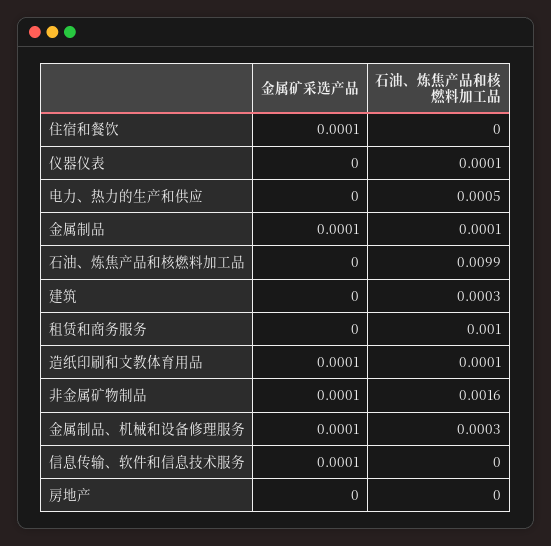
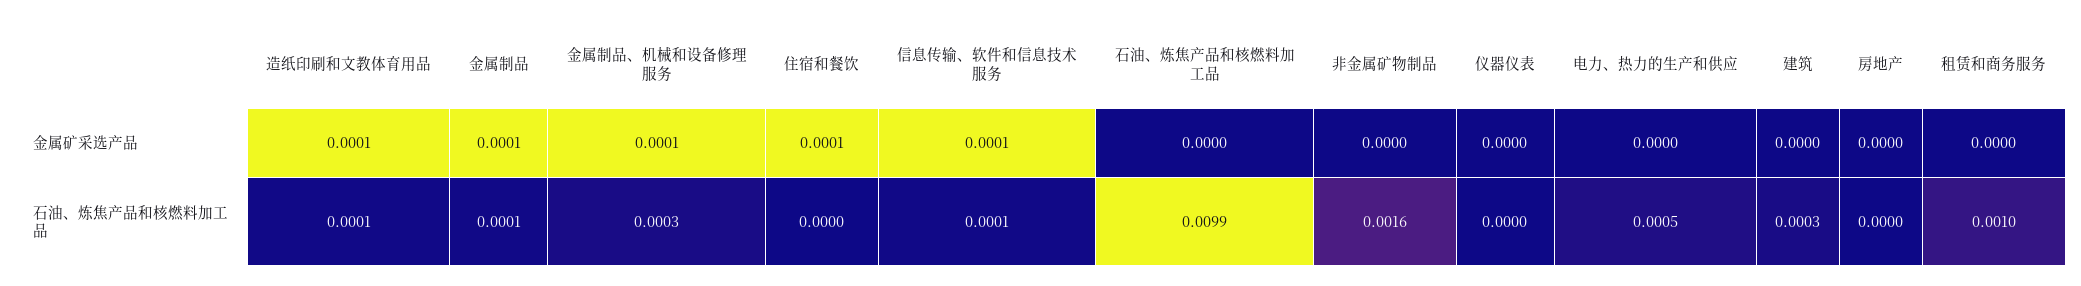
石油、炼焦产品和核燃料加工品, 仪器仪表: 0.0001 -> 0
金属矿采选产品, 非金属矿物制品: 0.0001 -> 0
石油、炼焦产品和核燃料加工品, 信息传输、软件和信息技术服务: 0 -> 0.0001

